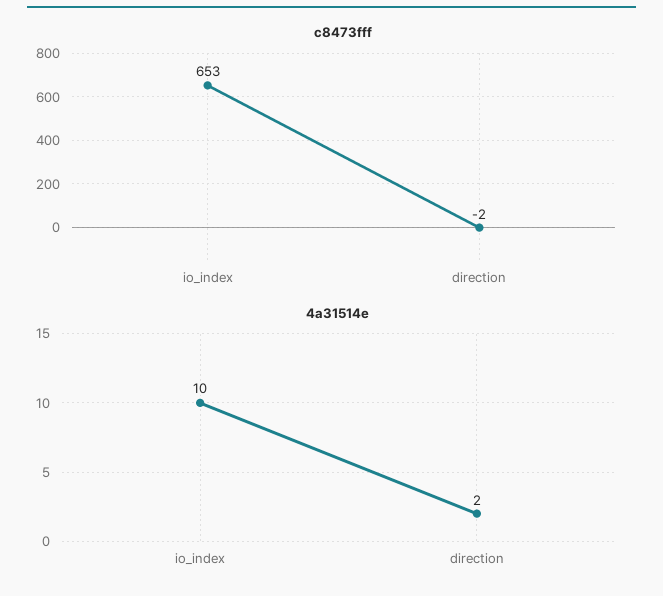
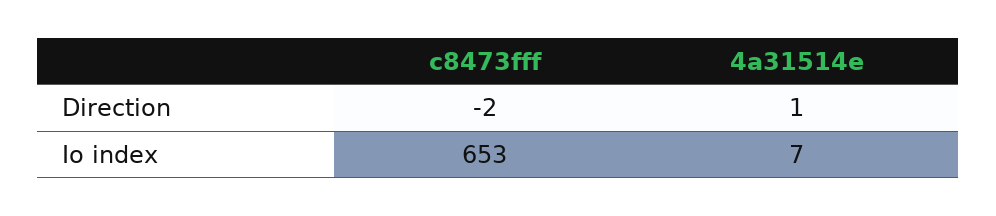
4a31514e, io_index: 10 -> 7
4a31514e, direction: 2 -> 1

